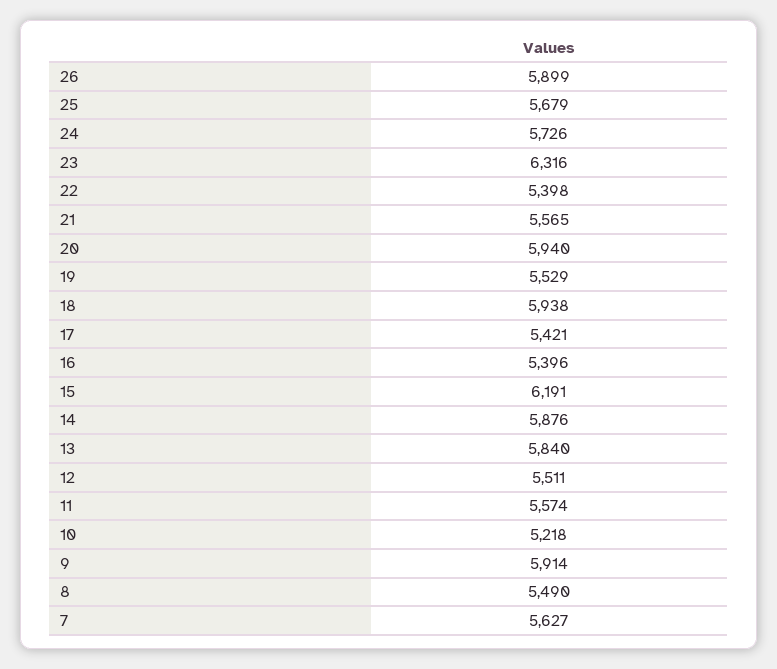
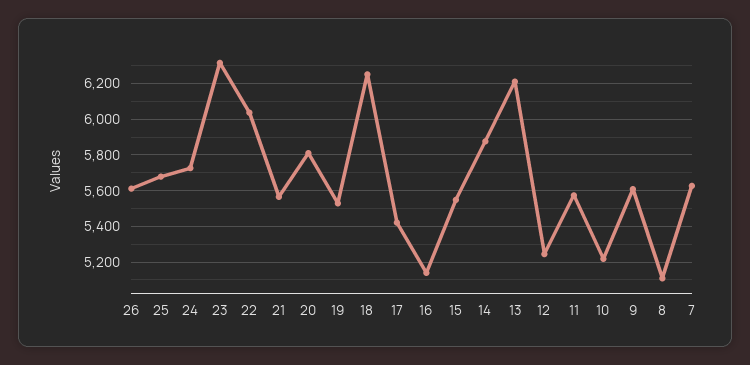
26: 5899 -> 5600
22: 5398 -> 6050
20: 5940 -> 5800
18: 5938 -> 6250
16: 5396 -> 5150
15: 6191 -> 5550
13: 5840 -> 6200
12: 5511 -> 5250
9: 5914 -> 5600
8: 5490 -> 5100

